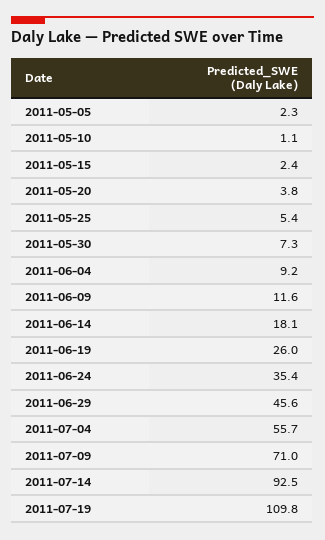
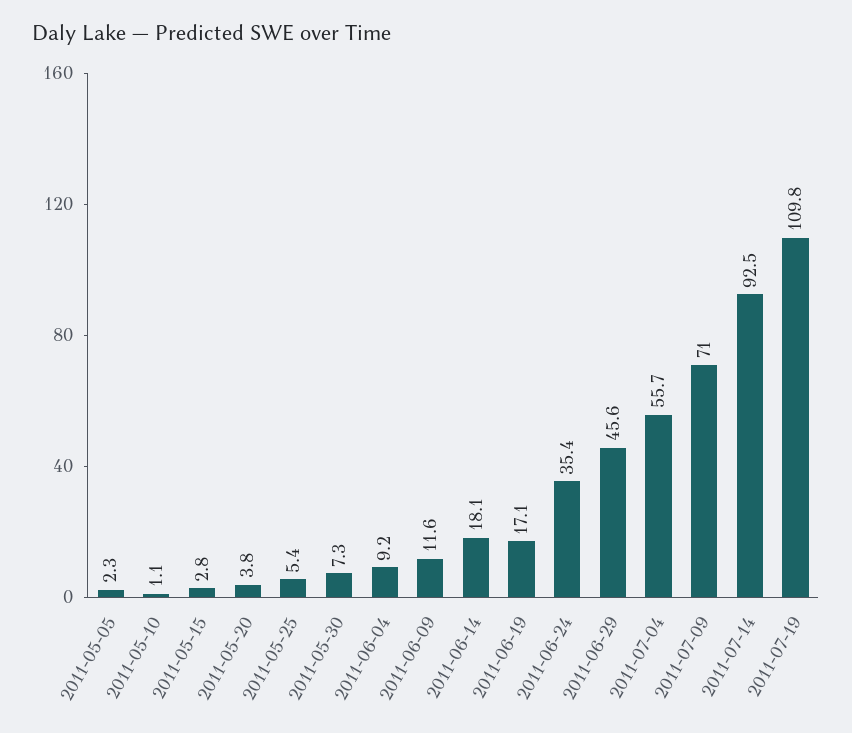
2011-05-15: 2.4 -> 2.8
2011-06-19: 26 -> 17.1

